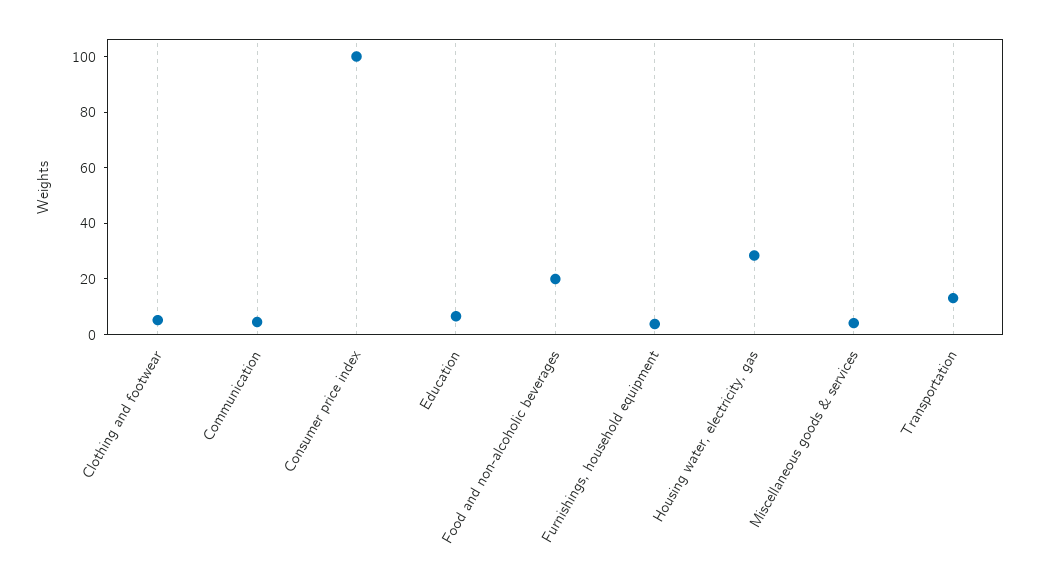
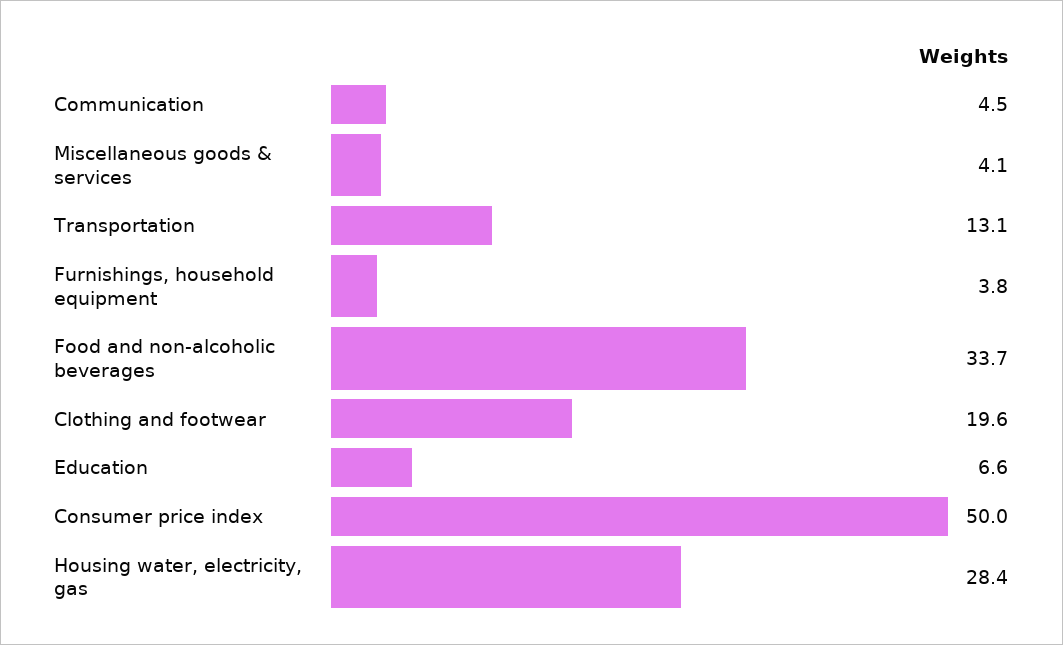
Clothing and footwear: 5 -> 19.6
Consumer price index: 100 -> 50
Food and non-alcoholic beverages: 20 -> 33.7

